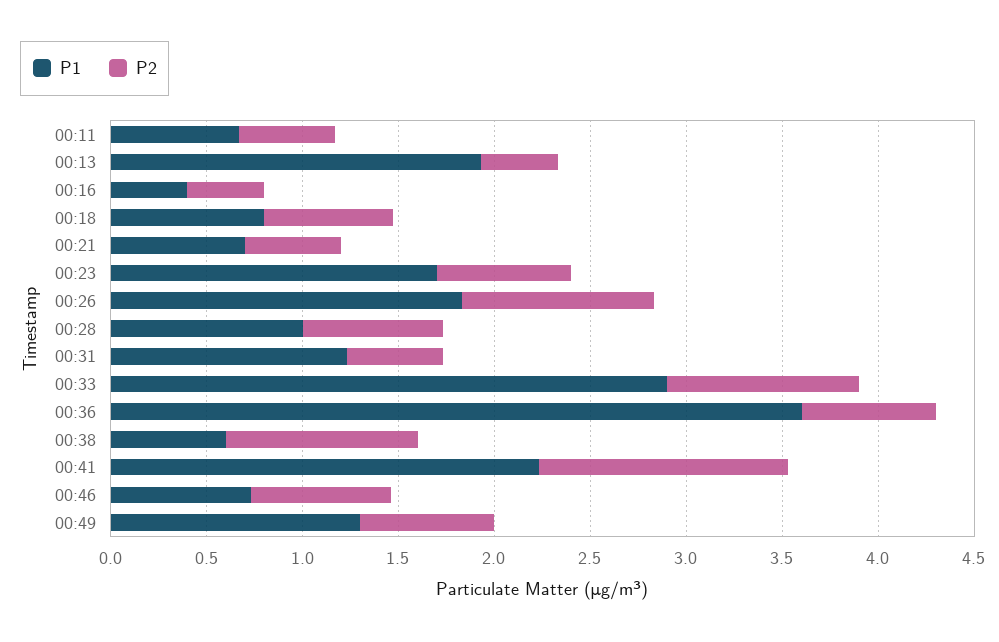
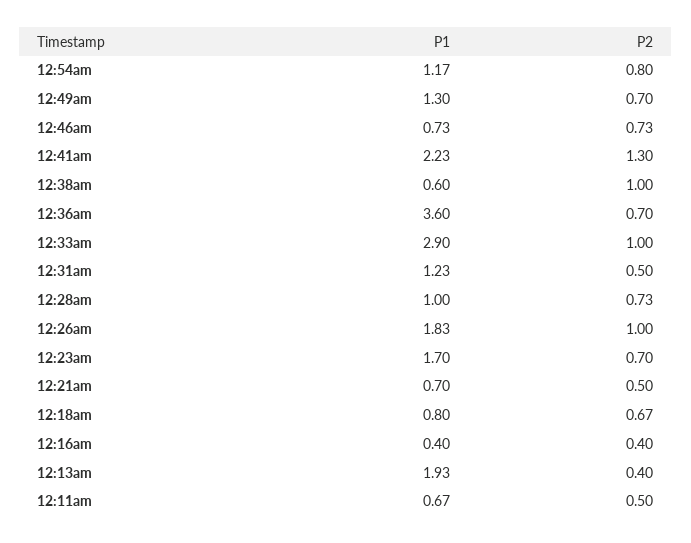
P1, 12:54am: none -> 1.17
P2, 12:54am: none -> 0.8

